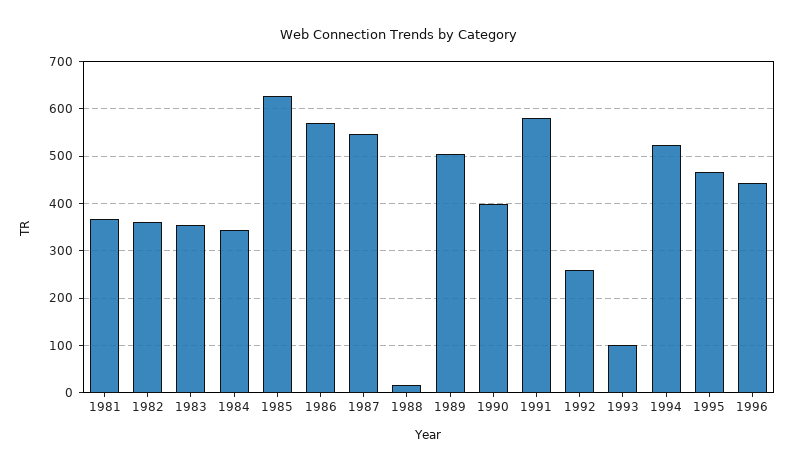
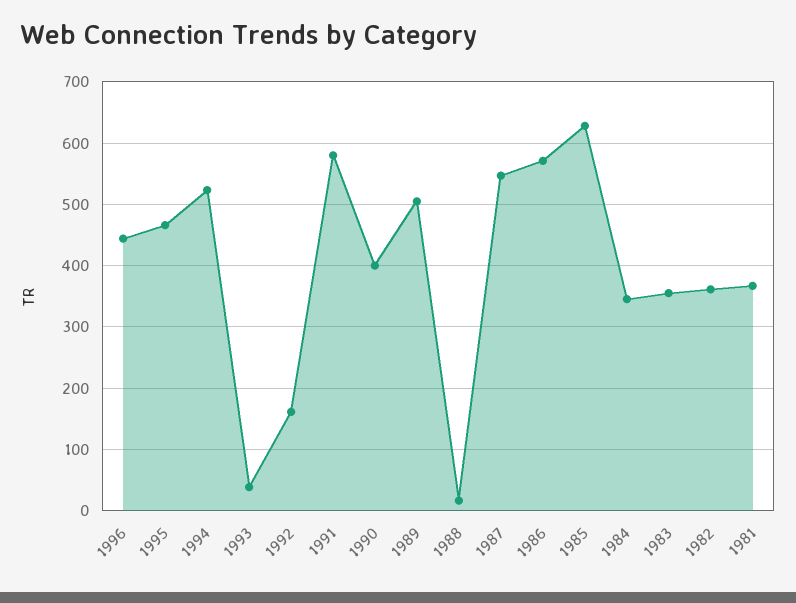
1992: 260 -> 160
1993: 100 -> 40

